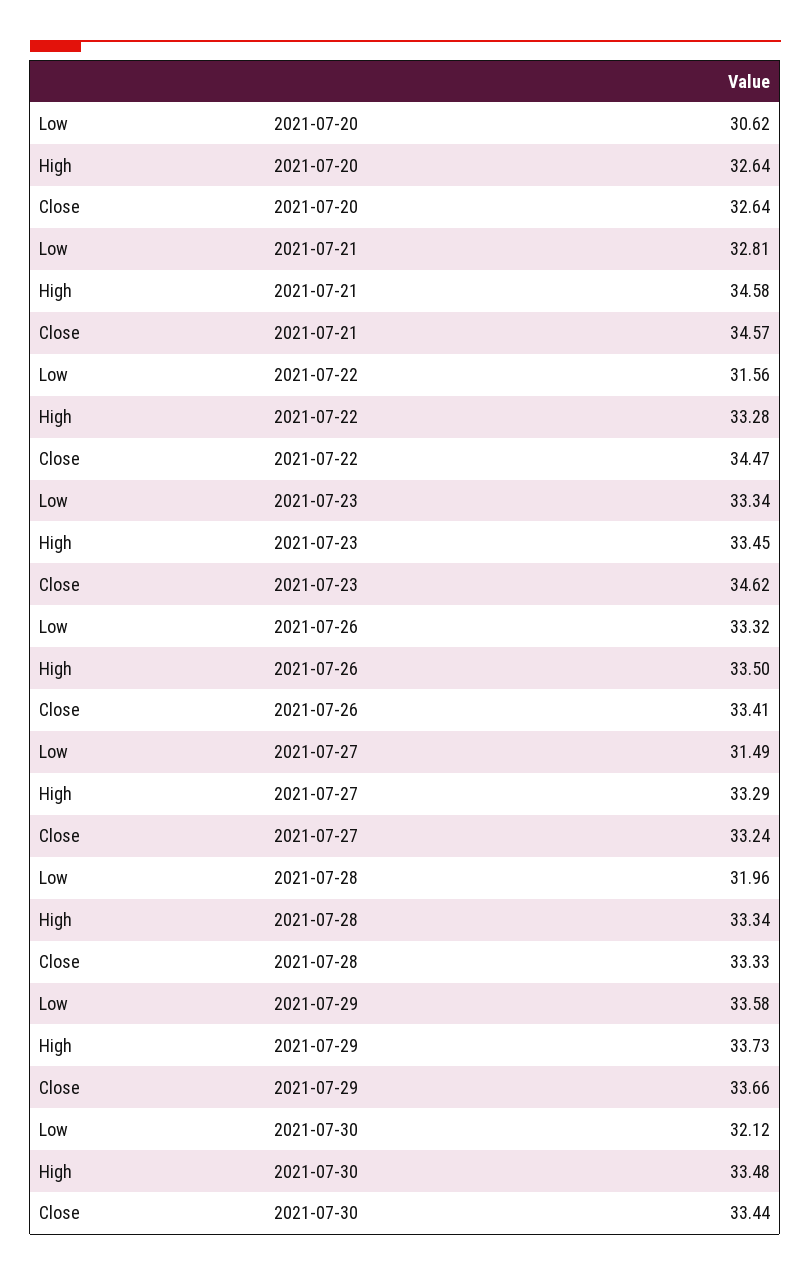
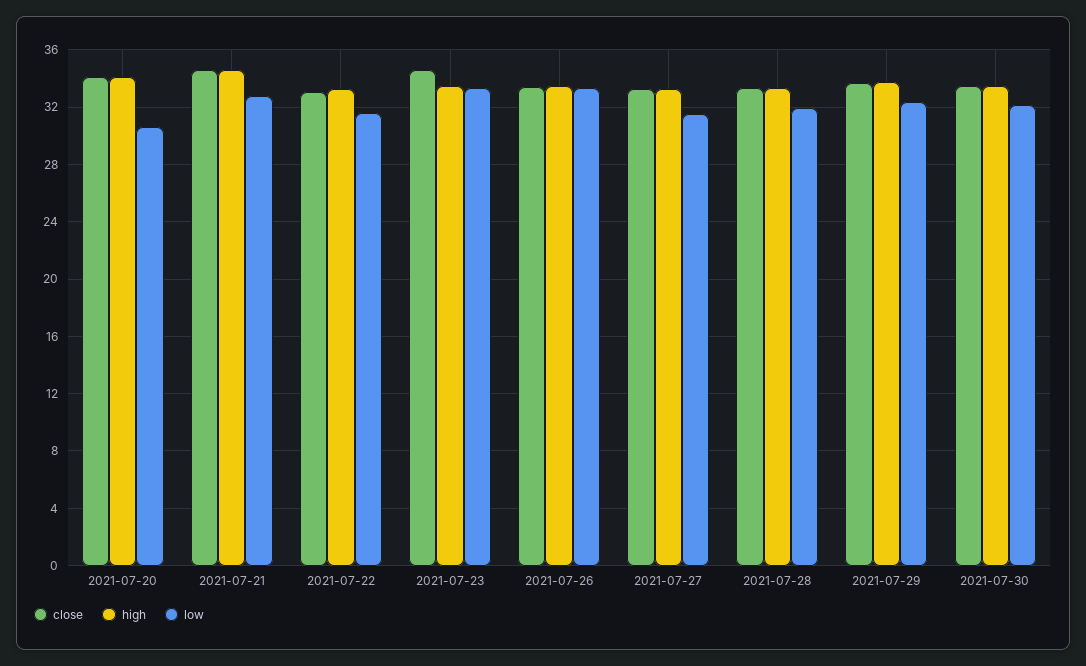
High, 2021-07-20: 32.64 -> 34
Close, 2021-07-20: 32.64 -> 34
Close, 2021-07-22: 34.47 -> 33
Low, 2021-07-29: 33.58 -> 32.5

